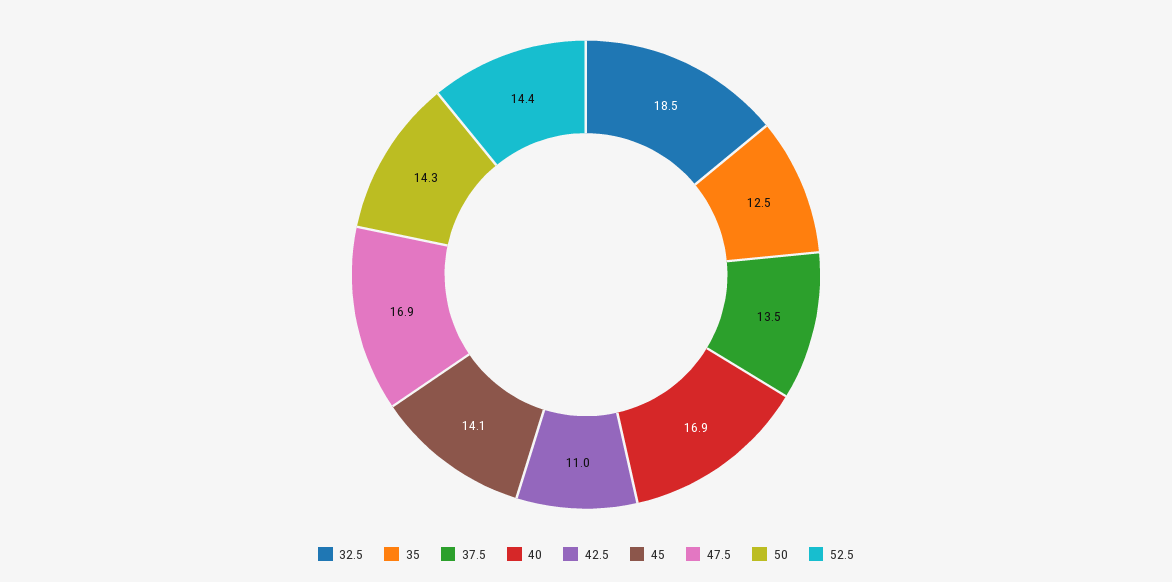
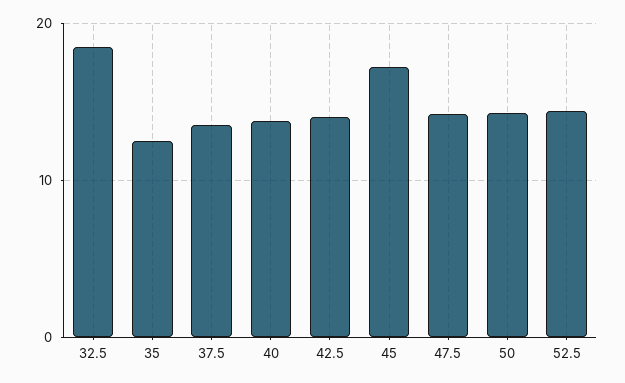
40: 16.9 -> 14
42.5: 11 -> 14
45: 14.1 -> 17
47.5: 16.9 -> 14

